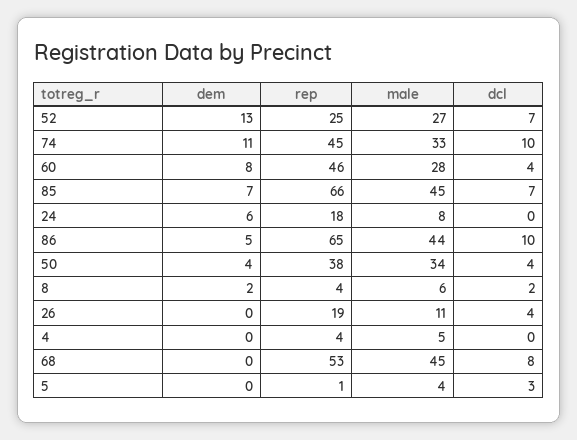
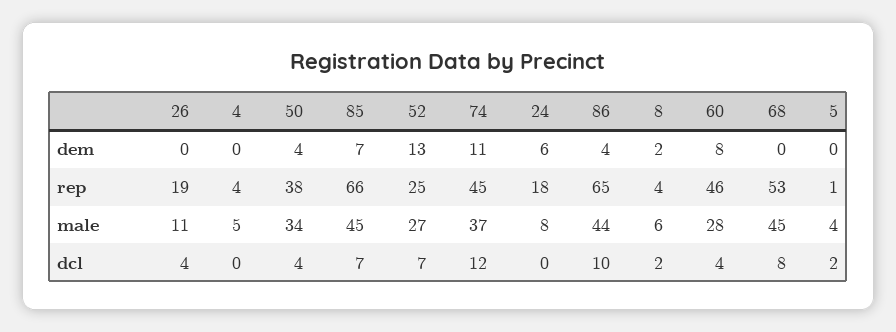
male, 74: 33 -> 37
dcl, 74: 10 -> 12
dem, 86: 5 -> 4
dcl, 5: 3 -> 2

